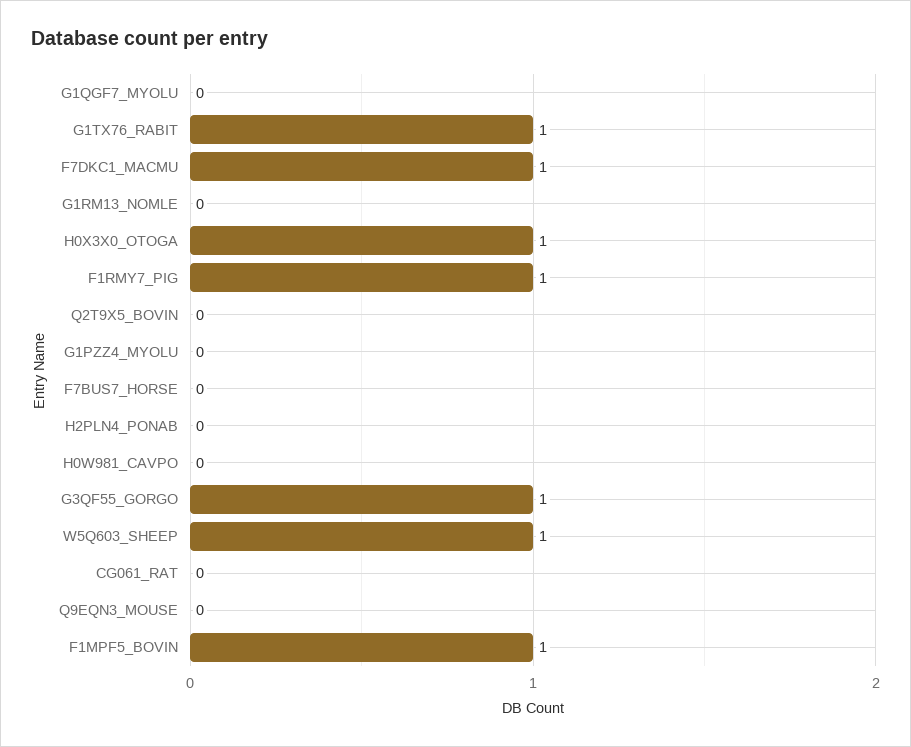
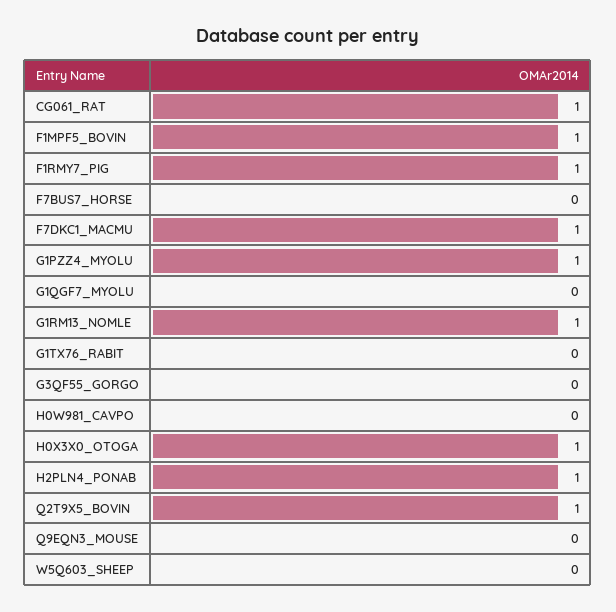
G1TX76_RABIT: 1 -> 0
G1RM13_NOMLE: 0 -> 1
Q2T9X5_BOVIN: 0 -> 1
G1PZZ4_MYOLU: 0 -> 1
H2PLN4_PONAB: 0 -> 1
G3QF55_GORGO: 1 -> 0
W5Q603_SHEEP: 1 -> 0
CG061_RAT: 0 -> 1

